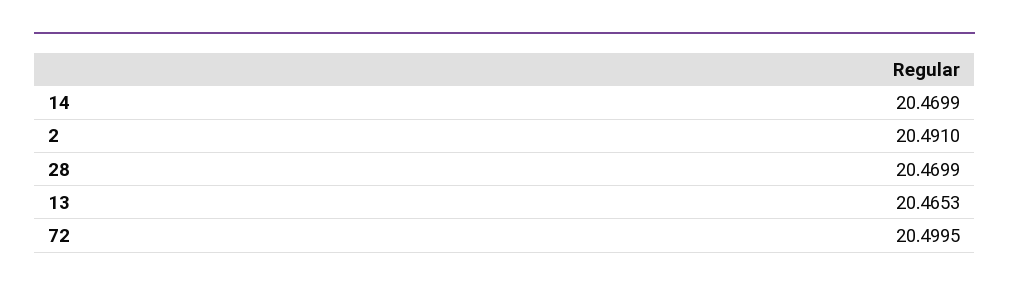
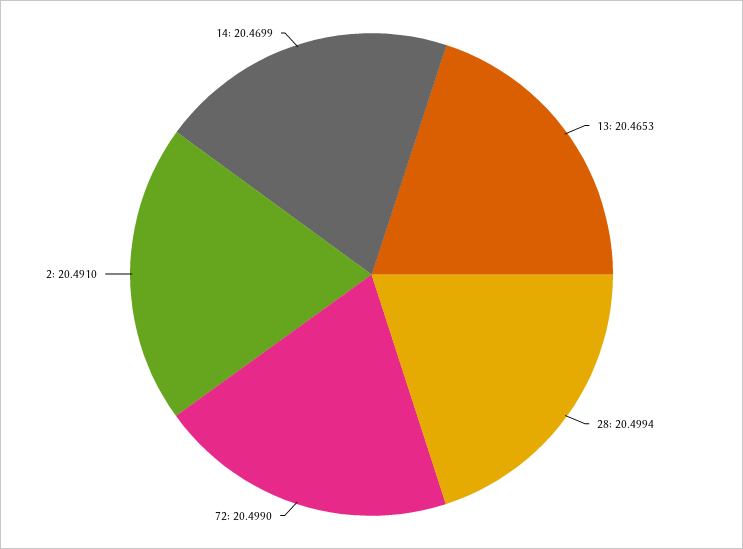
28: 20.4699 -> 20.4994
72: 20.4995 -> 20.499

